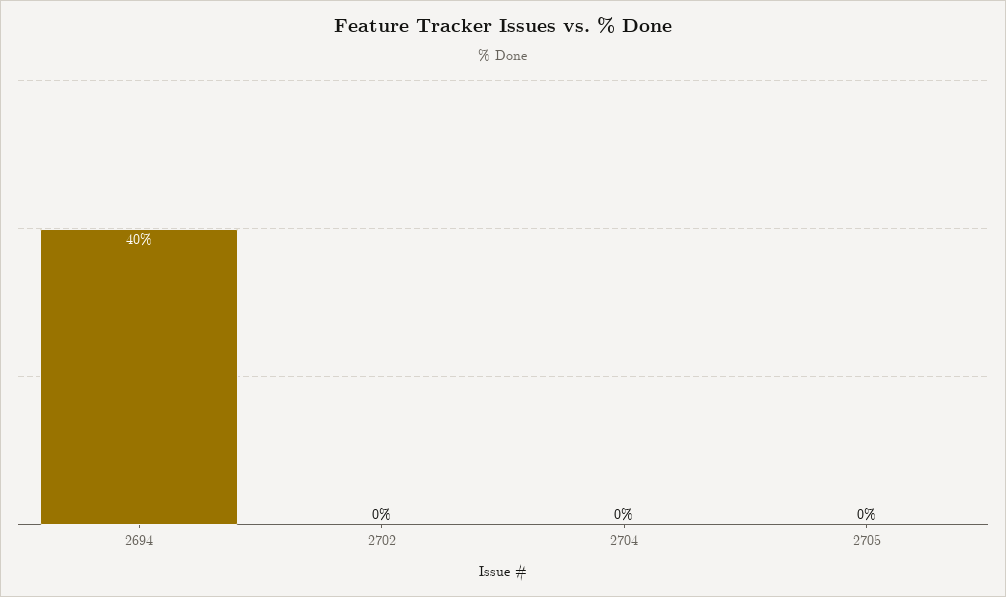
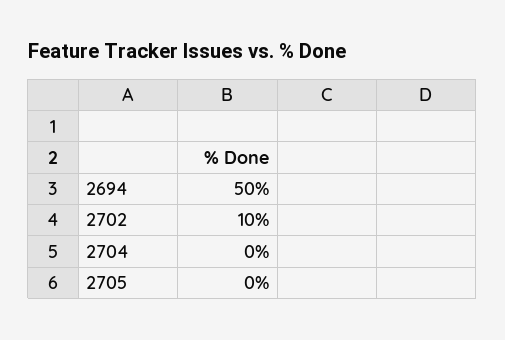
2694: 40 -> 50
2702: 0 -> 10

